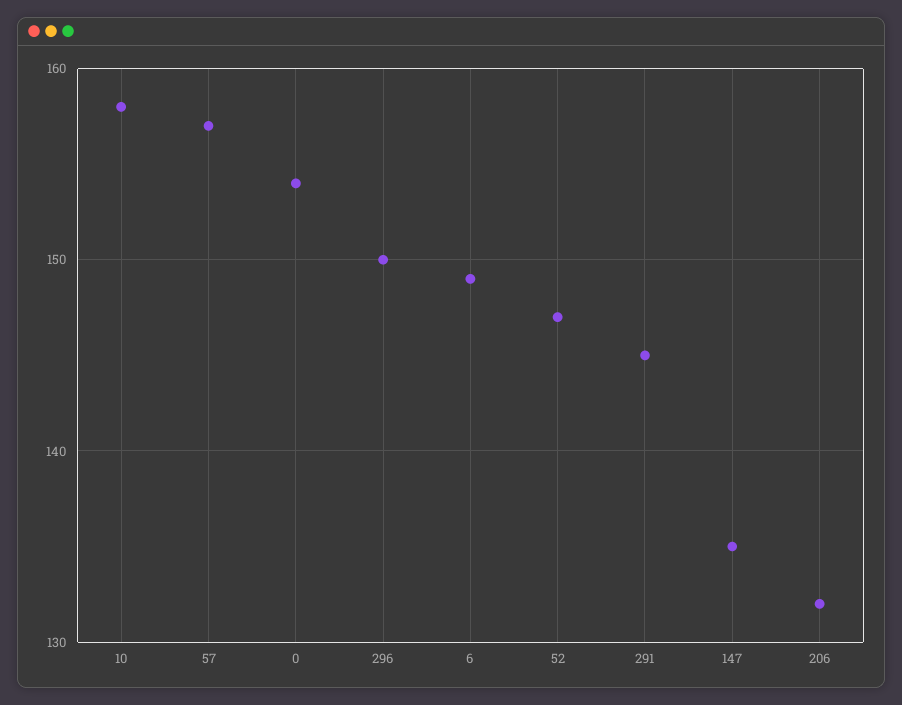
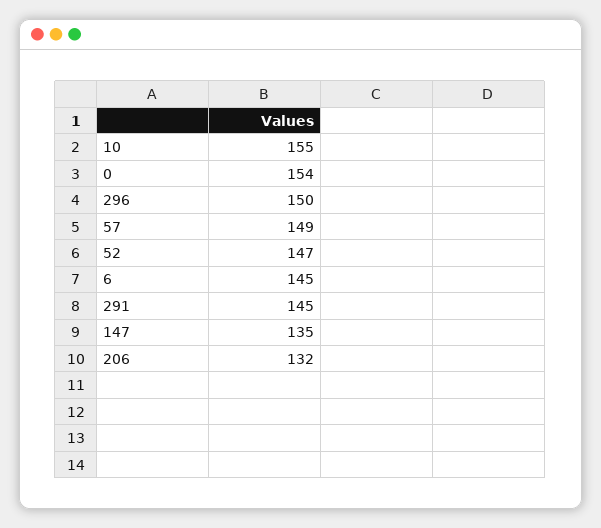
10: 158 -> 155
57: 157 -> 149
6: 149 -> 145

